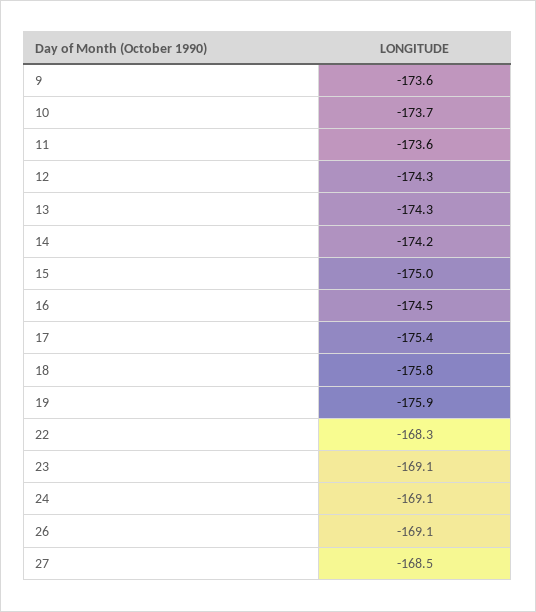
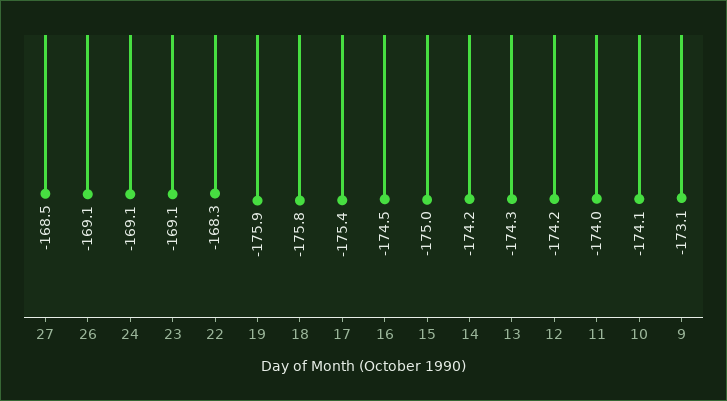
9: -173.6 -> -173.1
10: -173.7 -> -174.1
11: -173.6 -> -174
12: -174.3 -> -174.2

